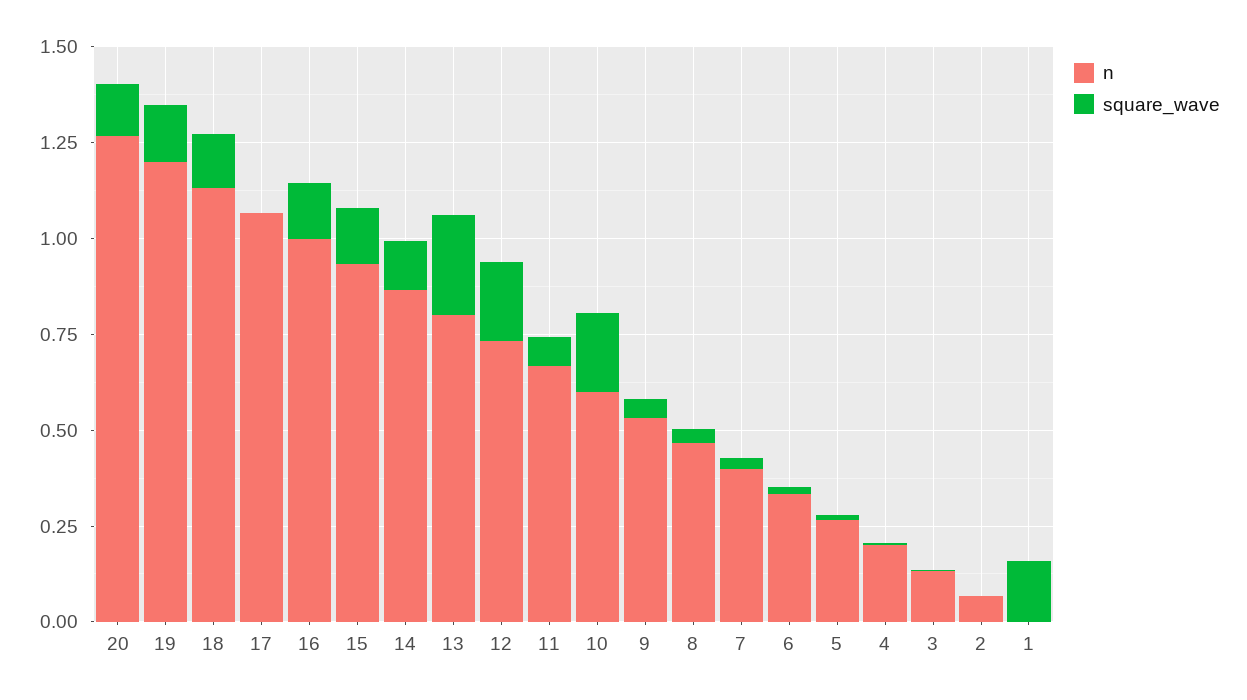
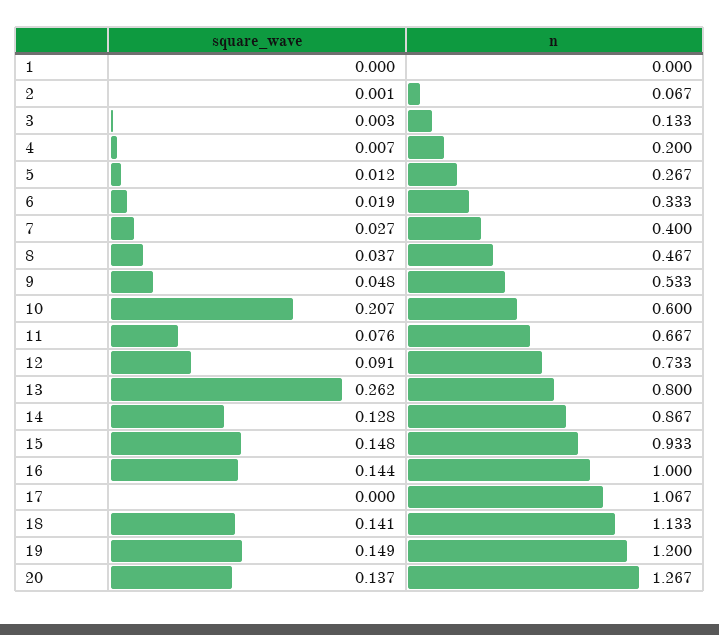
square_wave, 12: 0.2 -> 0.091
square_wave, 1: 0.15 -> 0

